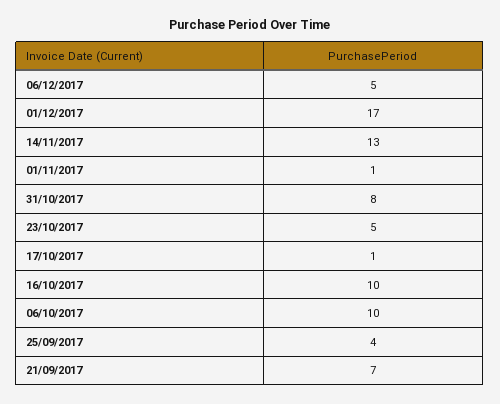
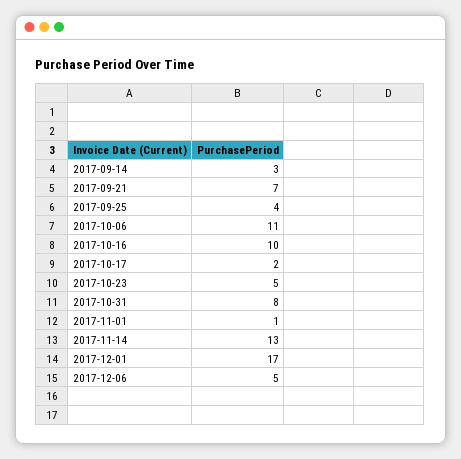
17/10/2017: 1 -> 2
06/10/2017: 10 -> 11
2017-09-14: none -> 3

